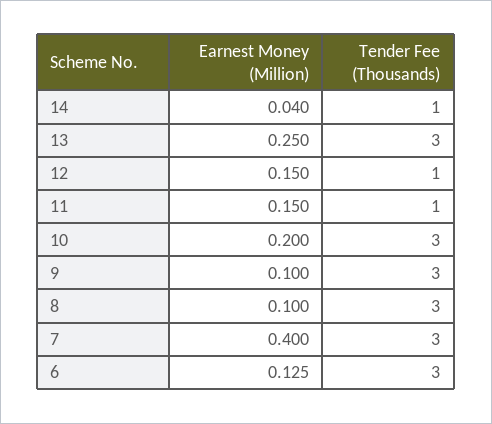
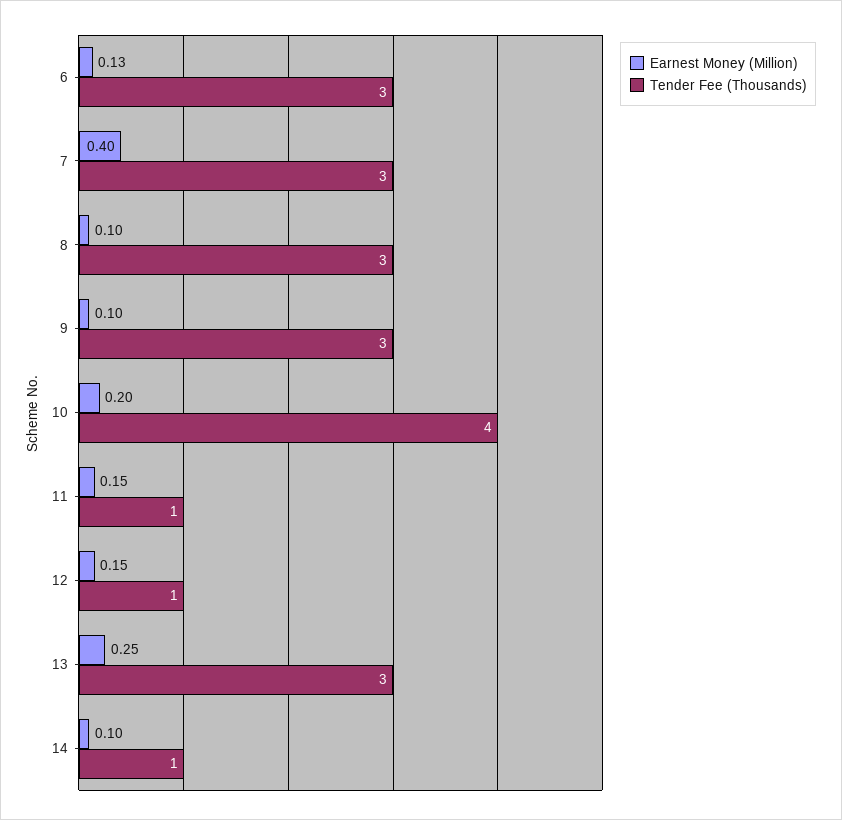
Earnest Money (Million), 14: 0.04 -> 0.1
Tender Fee (Thousands), 10: 3 -> 4

